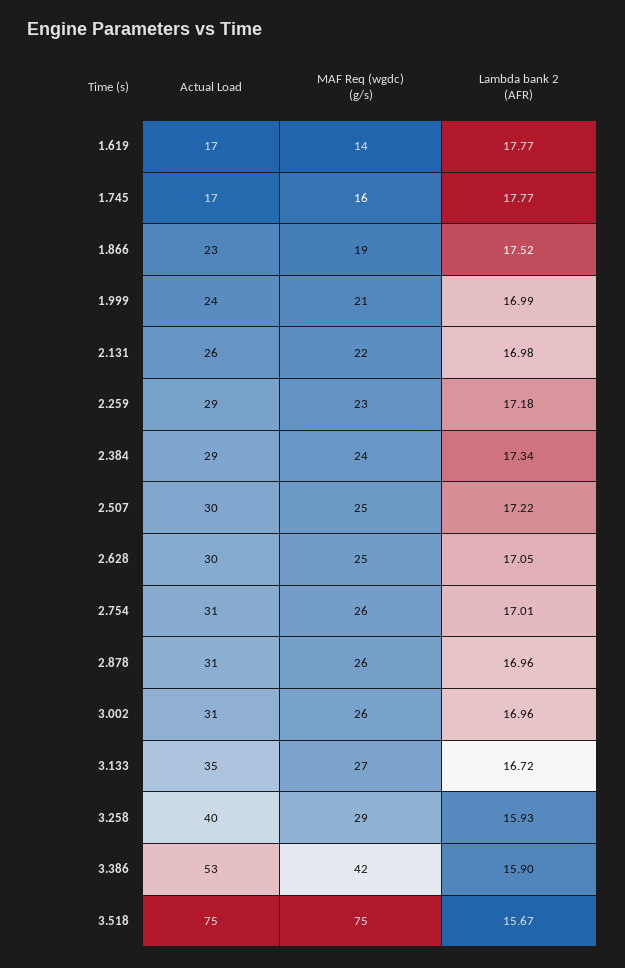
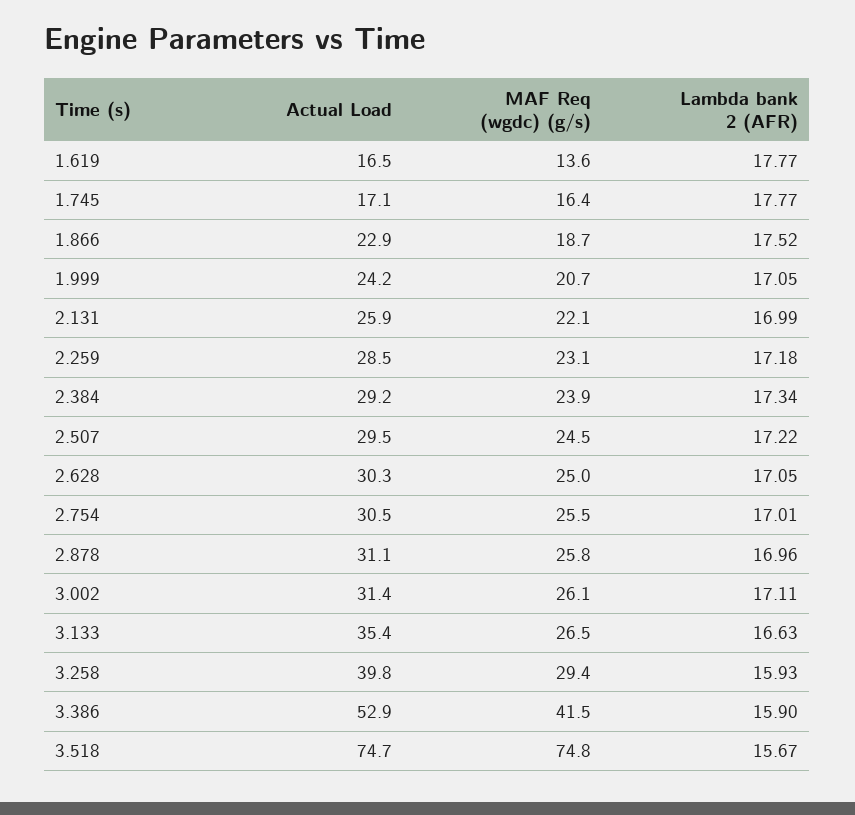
Lambda bank 2 (AFR), 1.999: 16.99 -> 17.05
Lambda bank 2 (AFR), 2.131: 16.98 -> 16.99
Lambda bank 2 (AFR), 3.002: 16.96 -> 17.11
Lambda bank 2 (AFR), 3.133: 16.72 -> 16.63

